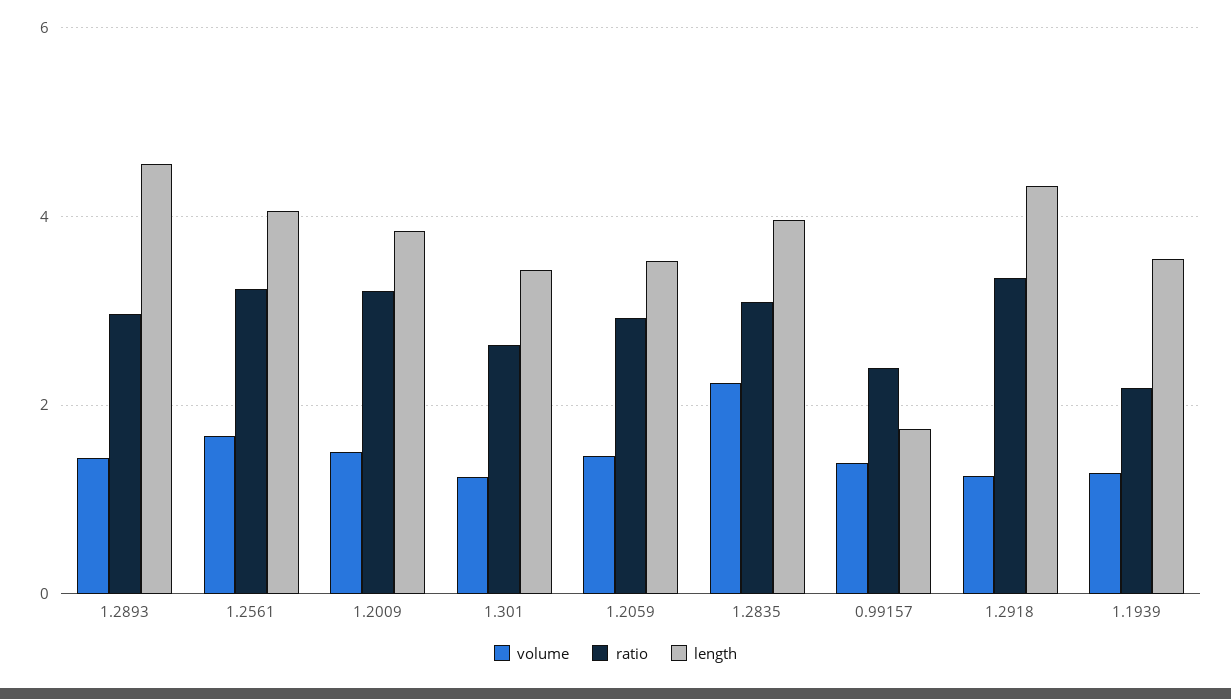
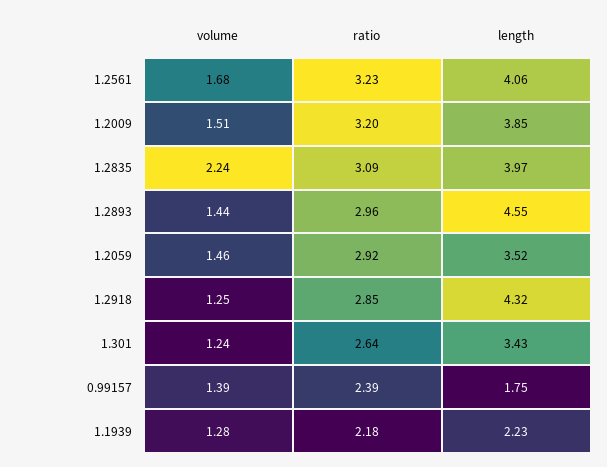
ratio, 1.2918: 3.4 -> 2.85
length, 1.1939: 3.6 -> 2.23

